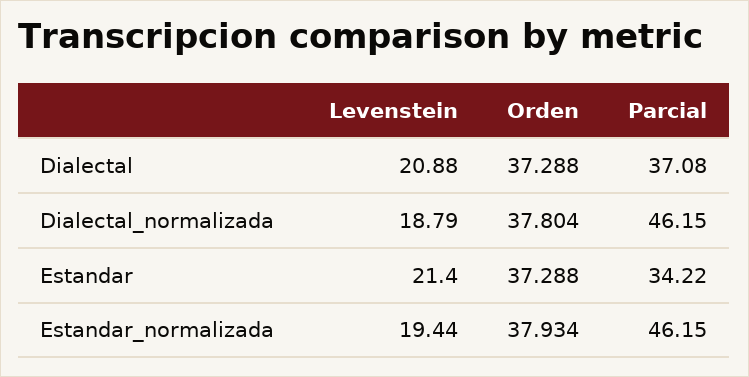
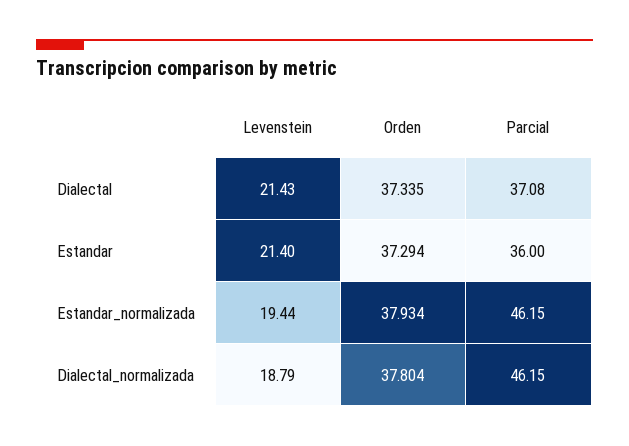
Levenstein, Dialectal: 20.88 -> 21.43
Orden, Dialectal: 37.288 -> 37.335
Orden, Estandar: 37.288 -> 37.294
Parcial, Estandar: 34.22 -> 36

